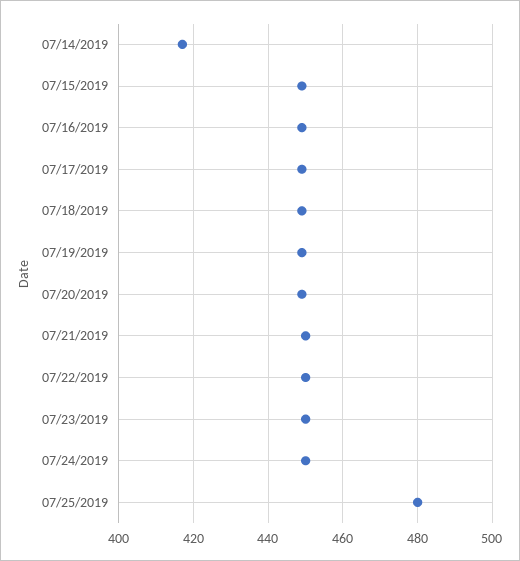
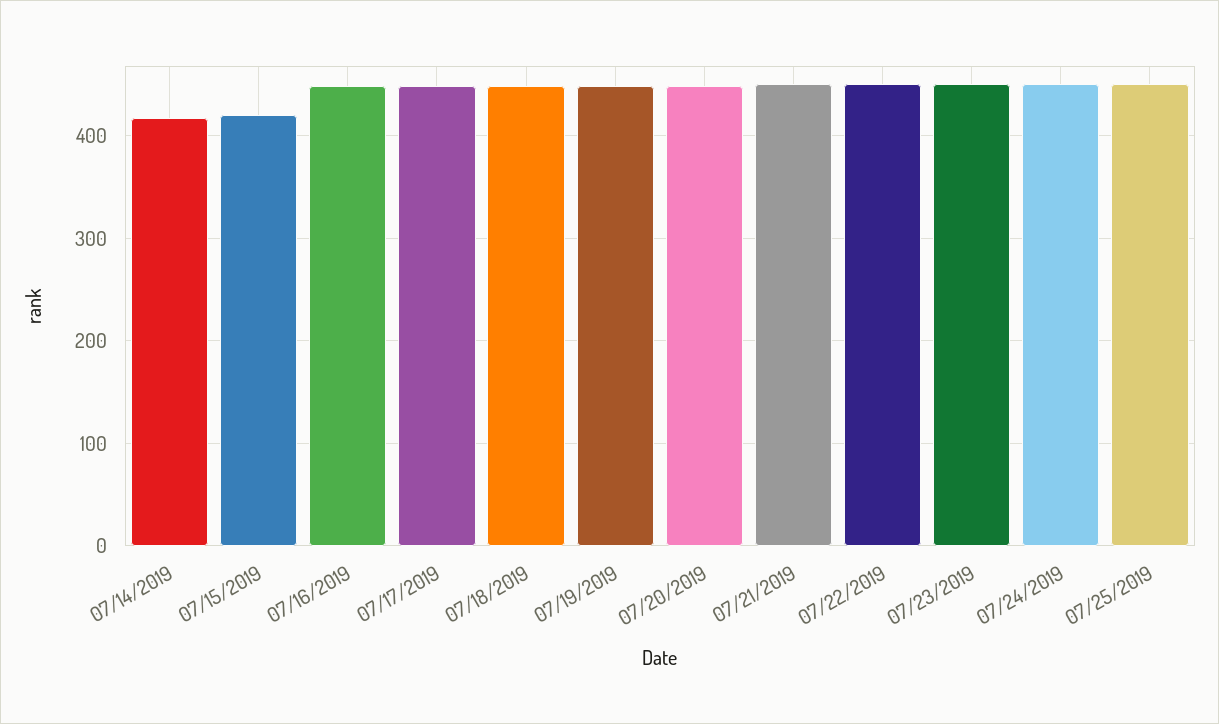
07/15/2019: 450 -> 420
07/25/2019: 480 -> 450

